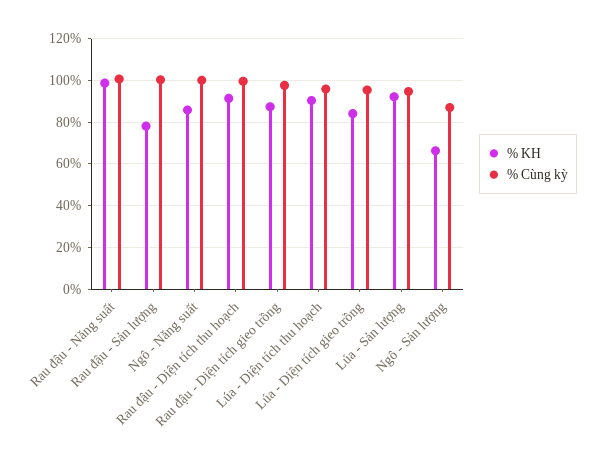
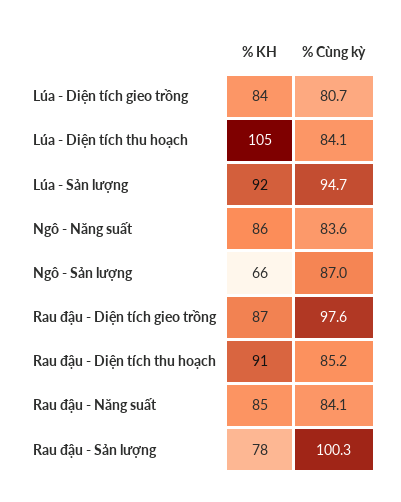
% KH, Rau đậu - Năng suất: 100 -> 85
% Cùng kỳ, Rau đậu - Năng suất: 100 -> 84.1
% Cùng kỳ, Ngô - Năng suất: 100 -> 83.6
% Cùng kỳ, Rau đậu - Diện tích thu hoạch: 100 -> 85.2
% KH, Lúa - Diện tích thu hoạch: 90 -> 105
% Cùng kỳ, Lúa - Diện tích thu hoạch: 95 -> 84.1
% Cùng kỳ, Lúa - Diện tích gieo trồng: 95 -> 80.7

